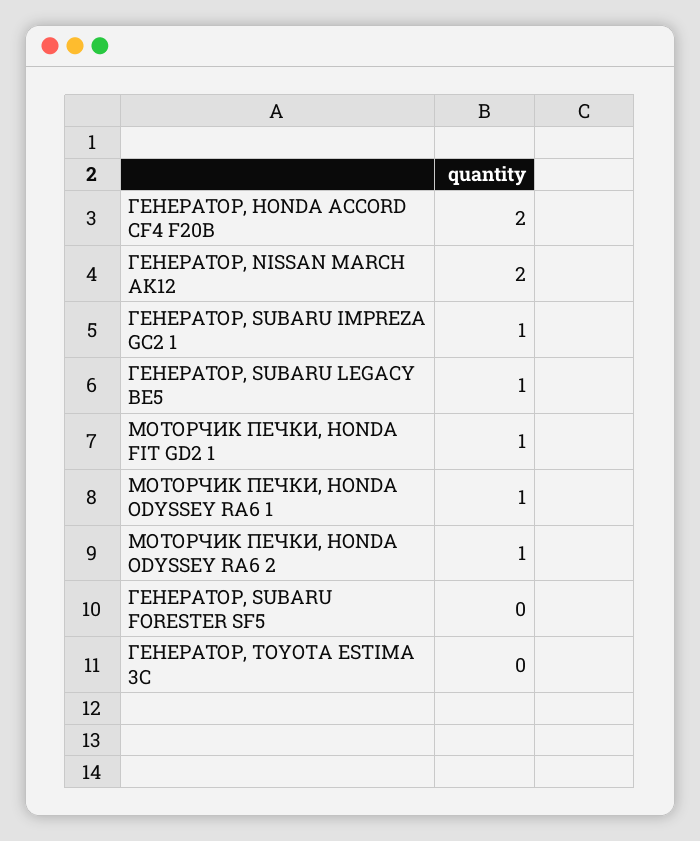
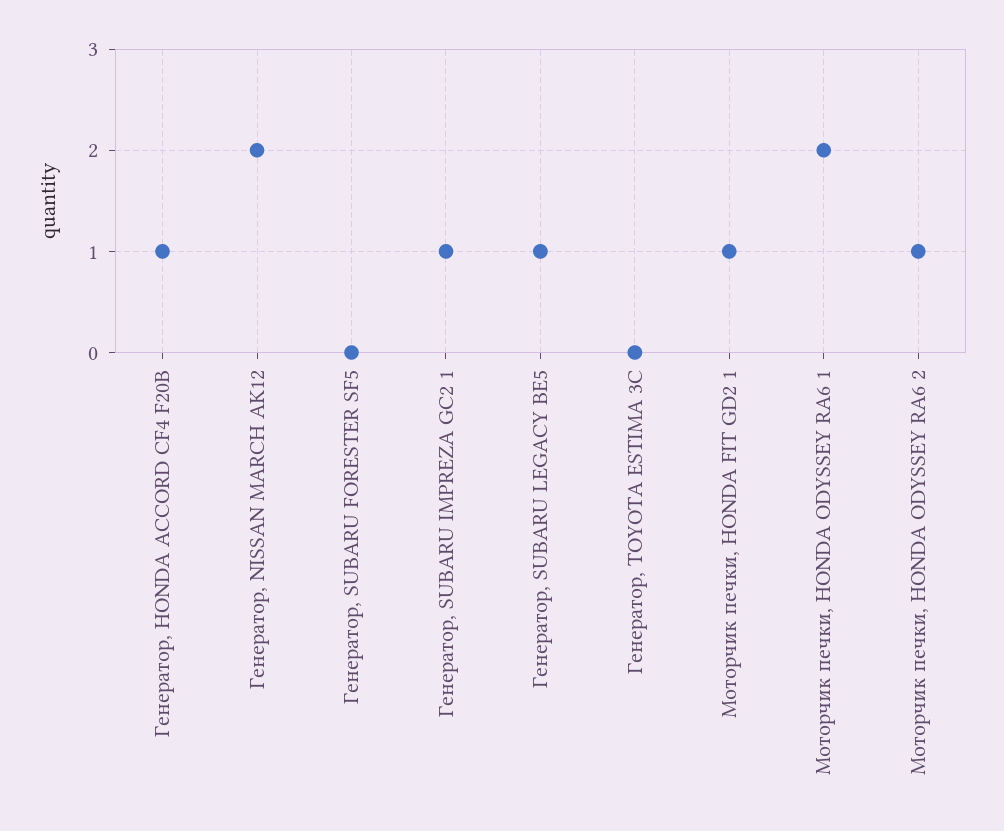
ГЕНЕРАТОР, HONDA ACCORD CF4 F20B: 2 -> 1
МОТОРЧИК ПЕЧКИ, HONDA ODYSSEY RA6 1: 1 -> 2

